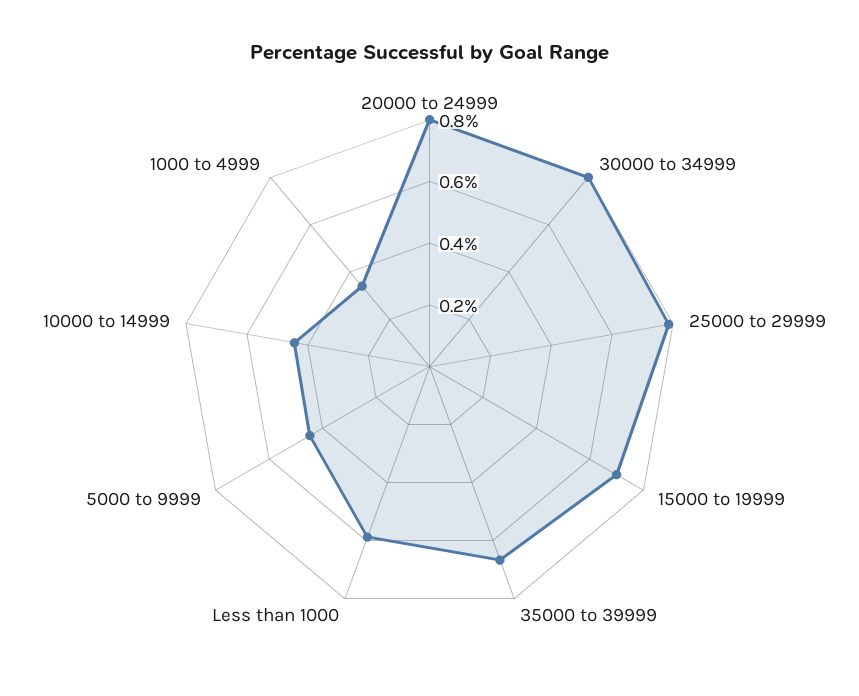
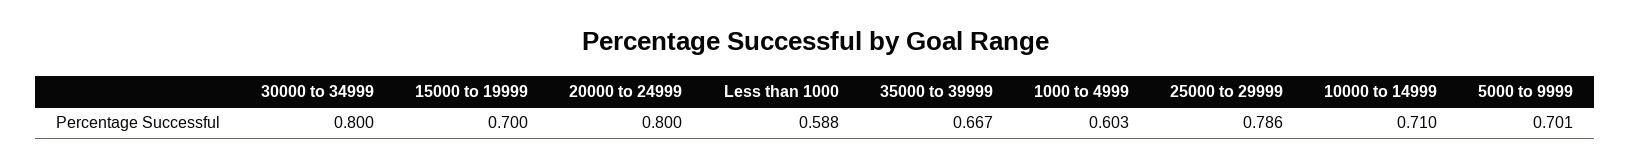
5000 to 9999: 0.45 -> 0.701
10000 to 14999: 0.45 -> 0.71
1000 to 4999: 0.35 -> 0.603

